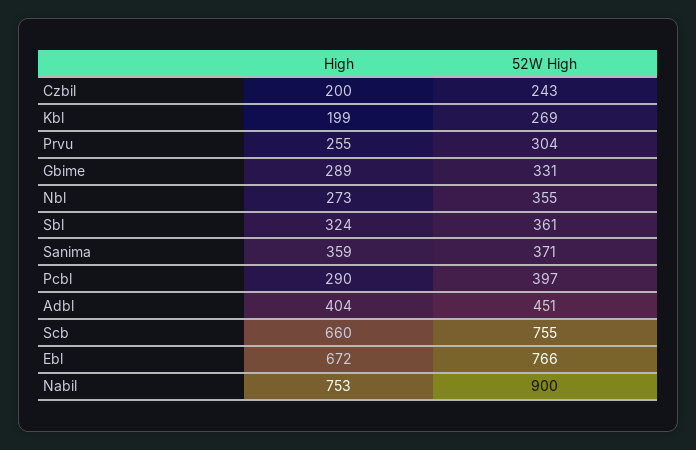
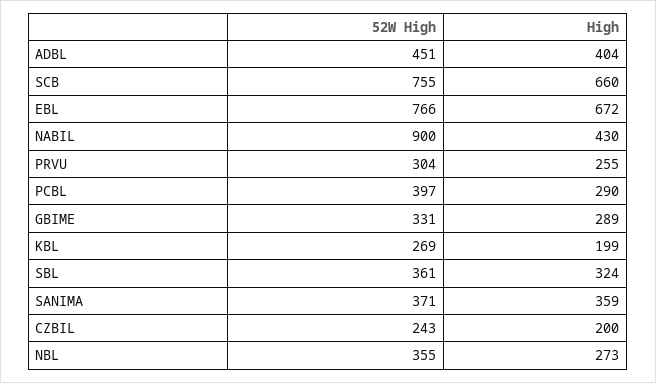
High, Nabil: 753 -> 430

